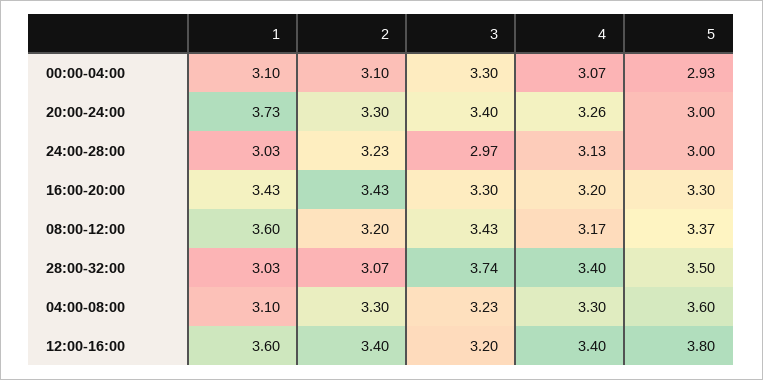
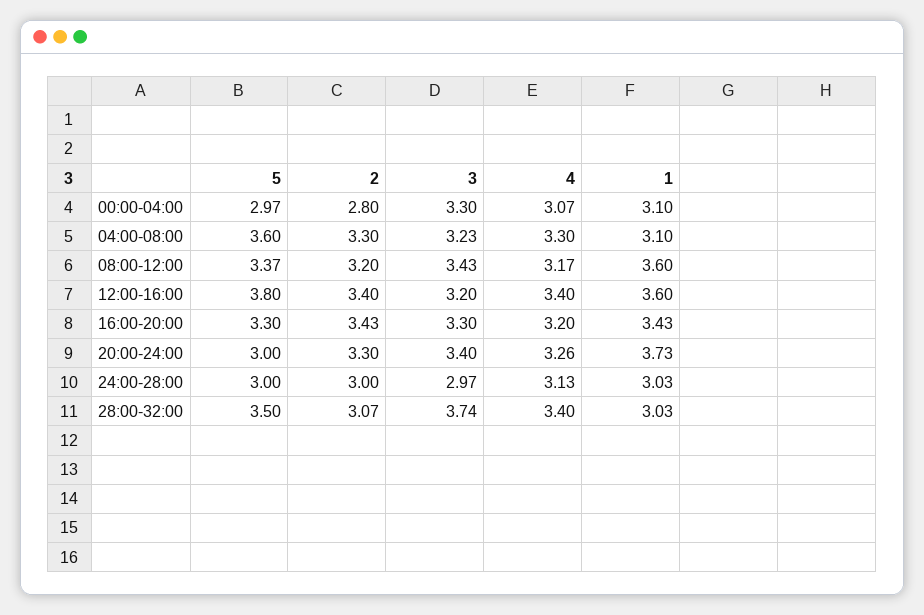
2, 00:00-04:00: 3.1 -> 2.8
5, 00:00-04:00: 2.93 -> 2.97
2, 24:00-28:00: 3.23 -> 3

